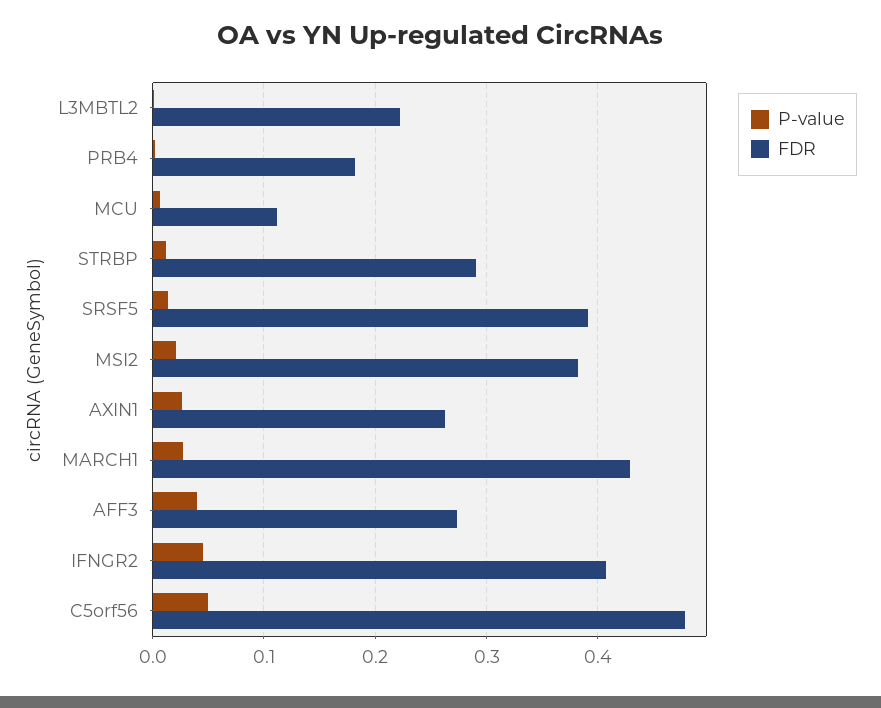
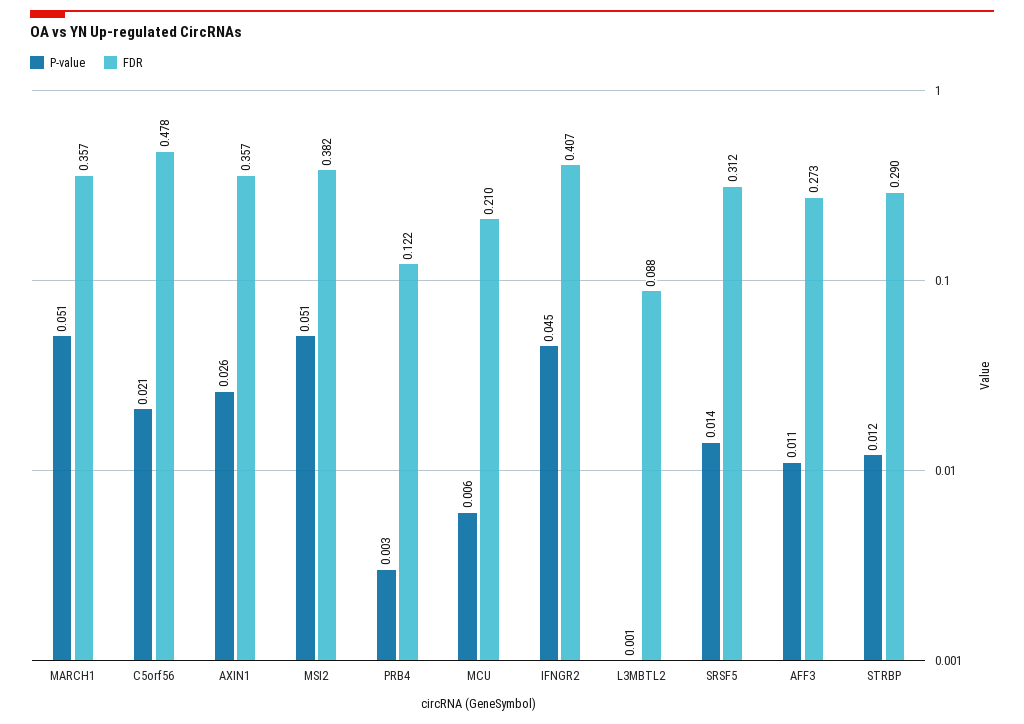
FDR, L3MBTL2: 0.22 -> 0.088
FDR, PRB4: 0.18 -> 0.122
FDR, MCU: 0.11 -> 0.21
FDR, SRSF5: 0.39 -> 0.312
P-value, MSI2: 0.02 -> 0.051
FDR, AXIN1: 0.26 -> 0.357
P-value, MARCH1: 0.03 -> 0.051
FDR, MARCH1: 0.43 -> 0.357
P-value, AFF3: 0.04 -> 0.011
P-value, C5orf56: 0.05 -> 0.021

